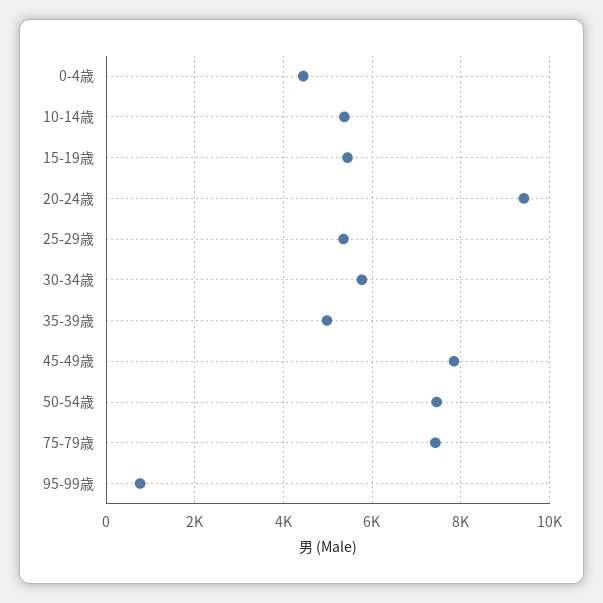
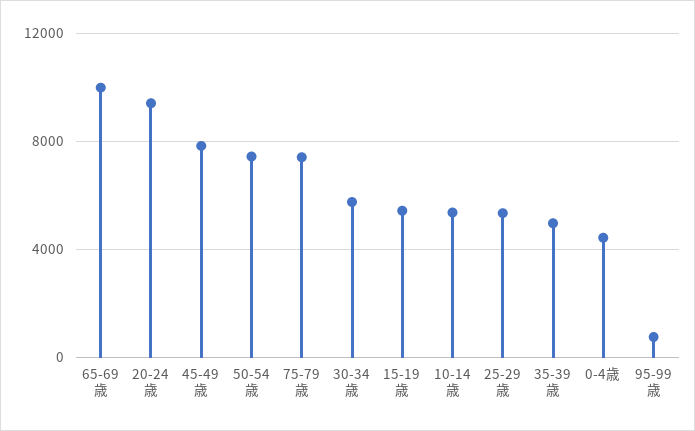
65-69歳: none -> 10000

